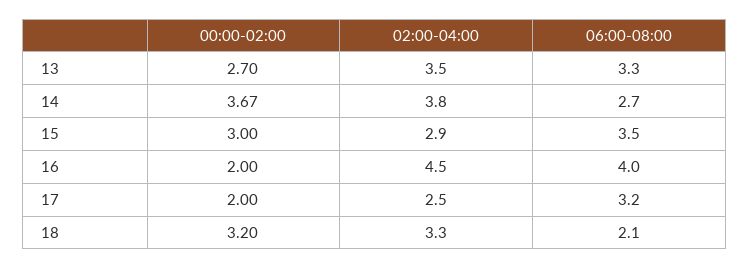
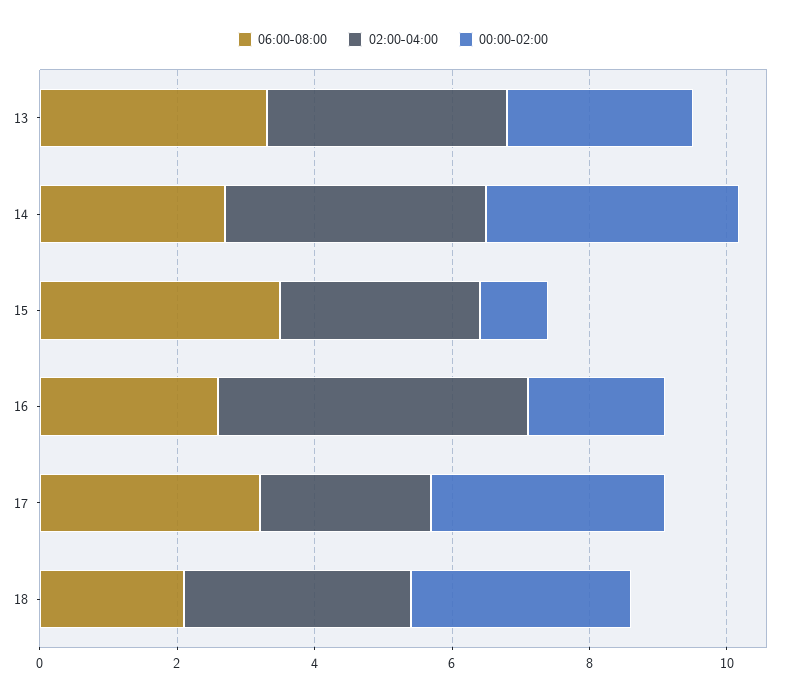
00:00-02:00, 15: 3 -> 1
06:00-08:00, 16: 4 -> 2.5
00:00-02:00, 17: 2 -> 3.5

